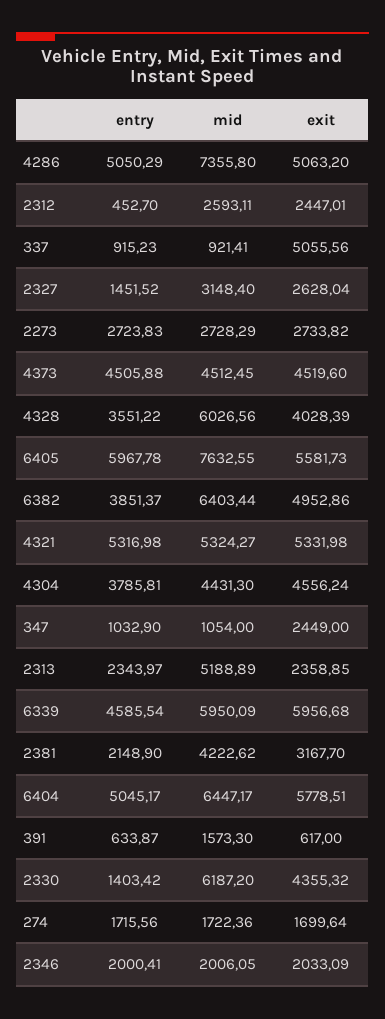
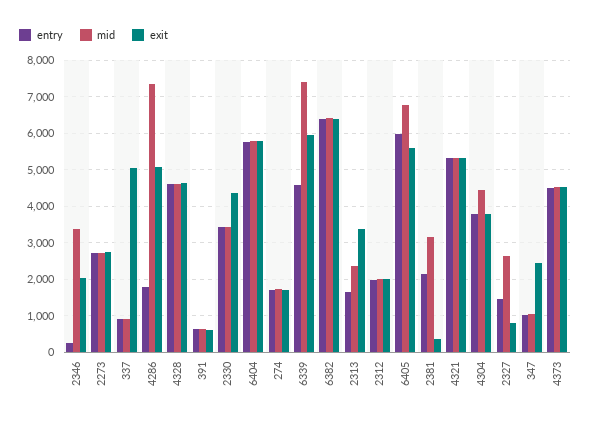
entry, 4286: 5050.29 -> 1800
entry, 2312: 452.7 -> 2000
mid, 2312: 2593.11 -> 2000
exit, 2312: 2447.01 -> 2000
mid, 2327: 3148.4 -> 2600
exit, 2327: 2628.04 -> 800
entry, 4328: 3551.22 -> 4600
mid, 4328: 6026.56 -> 4600
exit, 4328: 4028.39 -> 4600
mid, 6405: 7632.55 -> 6800
entry, 6382: 3851.37 -> 6400
exit, 6382: 4952.86 -> 6400
exit, 4304: 4556.24 -> 3800
entry, 2313: 2343.97 -> 1600
mid, 2313: 5188.89 -> 2400
exit, 2313: 2358.85 -> 3400
mid, 6339: 5950.09 -> 7400
mid, 2381: 4222.62 -> 3200
exit, 2381: 3167.7 -> 400
entry, 6404: 5045.17 -> 5800
mid, 6404: 6447.17 -> 5800
mid, 391: 1573.3 -> 600
entry, 2330: 1403.42 -> 3400
mid, 2330: 6187.2 -> 3400
entry, 2346: 2000.41 -> 200
mid, 2346: 2006.05 -> 3400

